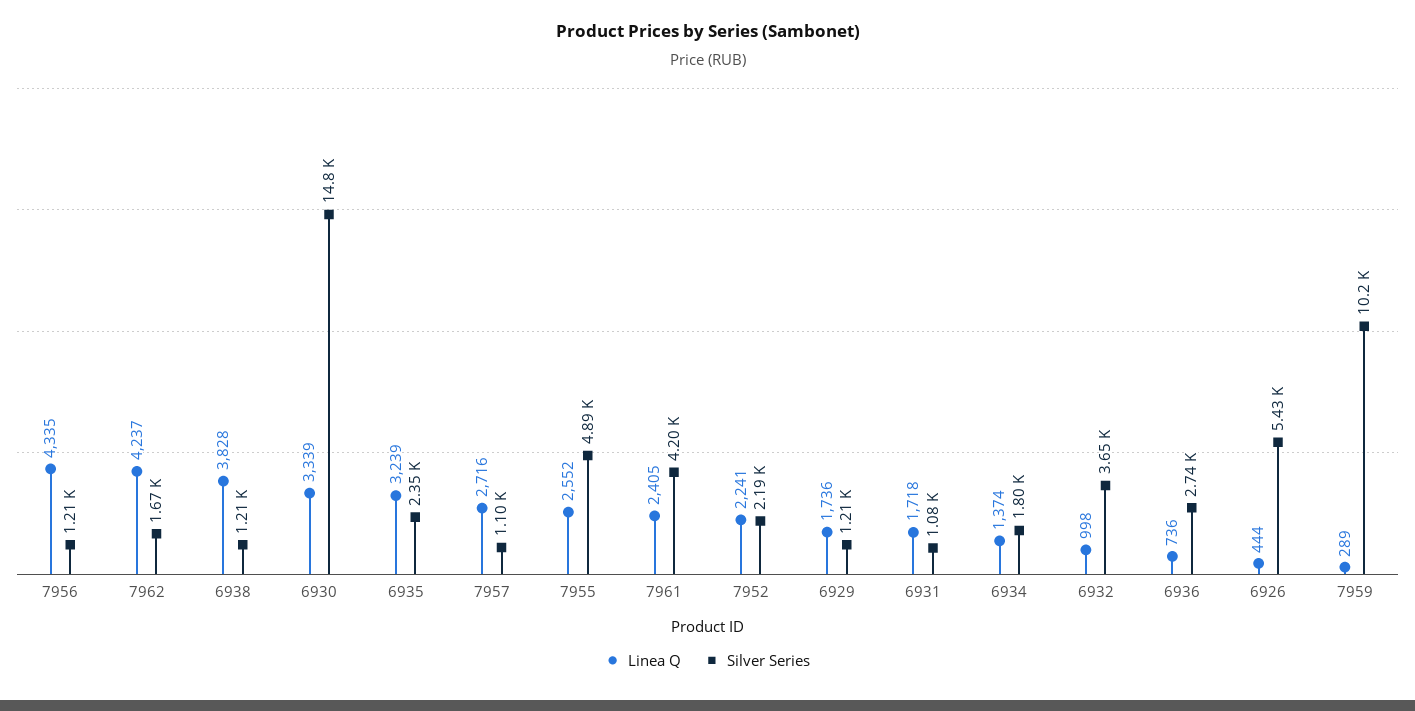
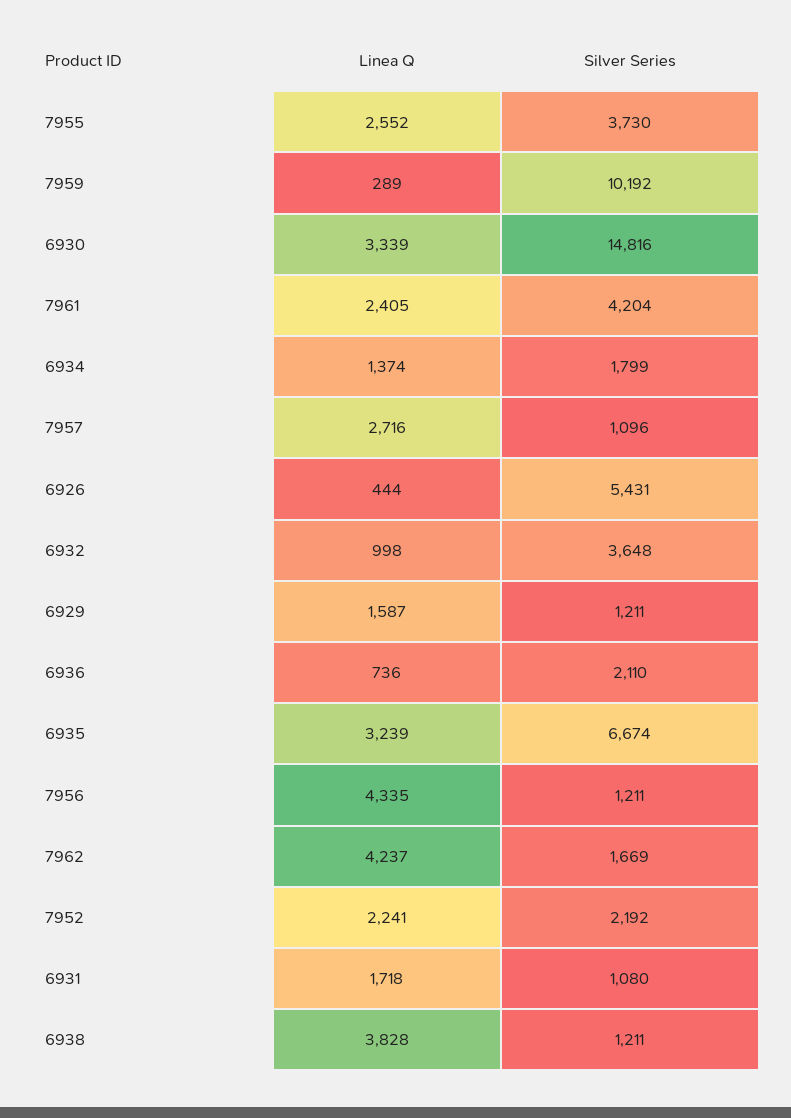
Silver Series, 6935: 2350 -> 6674
Silver Series, 7955: 4890 -> 3730
Linea Q, 6929: 1736 -> 1587
Silver Series, 6936: 2740 -> 2110

